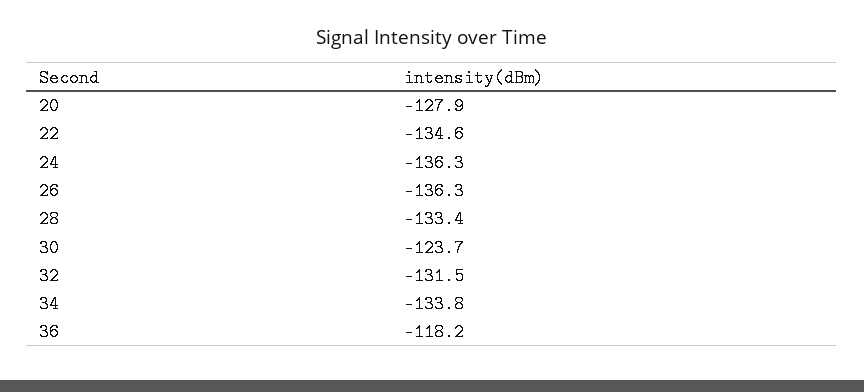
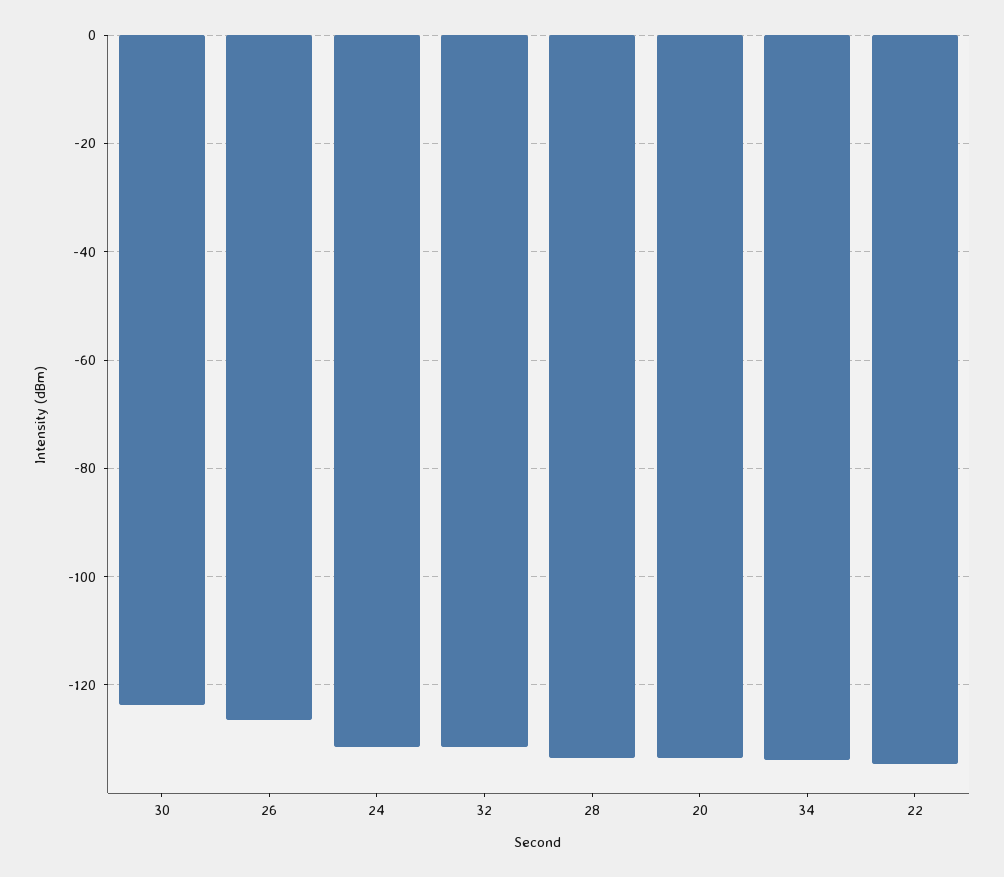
20: -127.9 -> -134
24: -136.3 -> -132
26: -136.3 -> -126
36: -118.2 -> none

